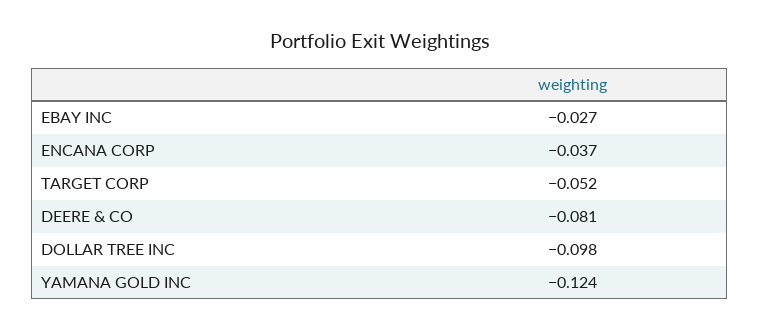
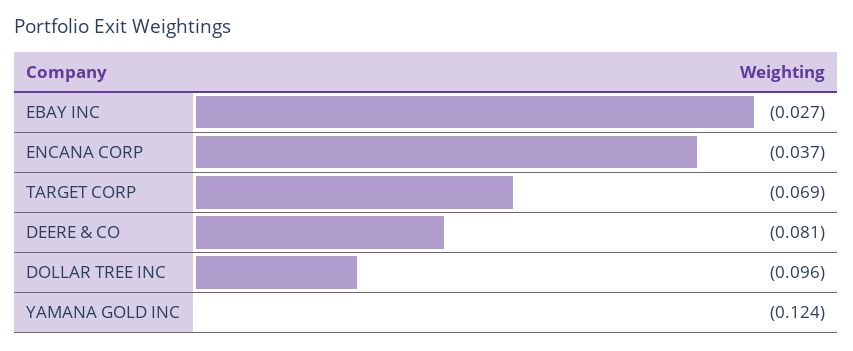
TARGET CORP: -0.052 -> -0.069
DOLLAR TREE INC: -0.098 -> -0.096

